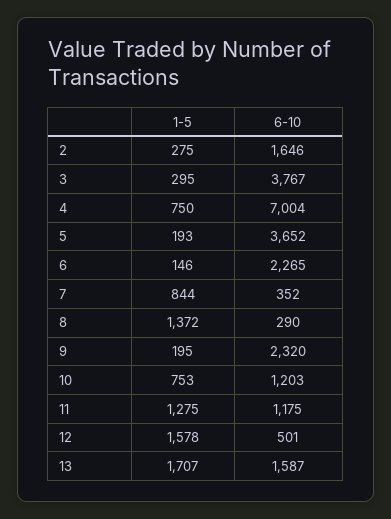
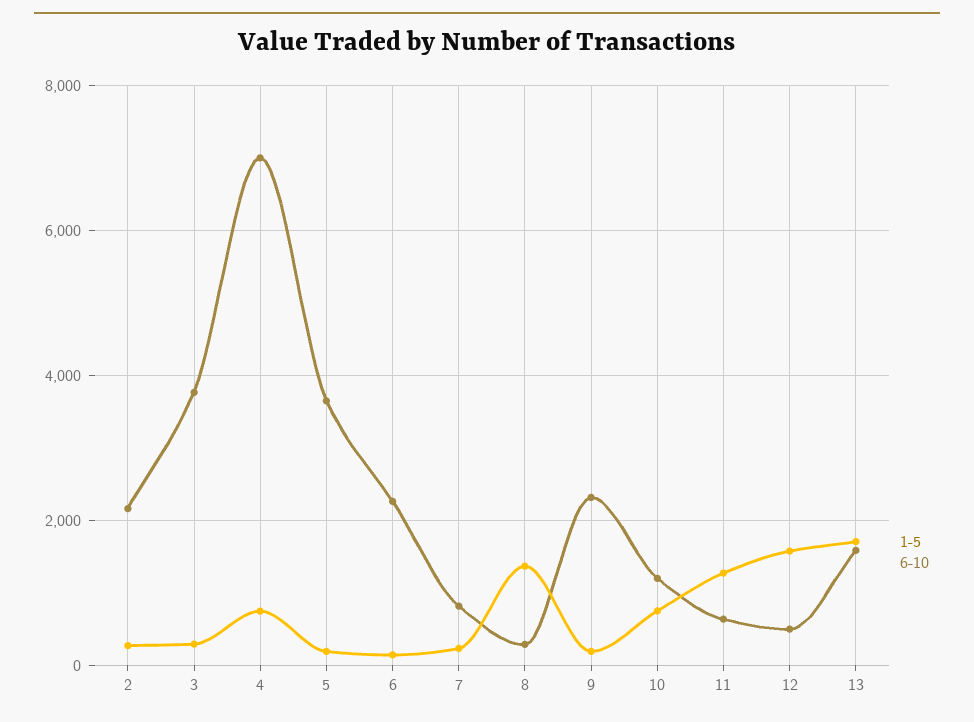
6-10, 2: 1646 -> 2200
1-5, 7: 844 -> 200
6-10, 7: 352 -> 800
6-10, 11: 1175 -> 600

